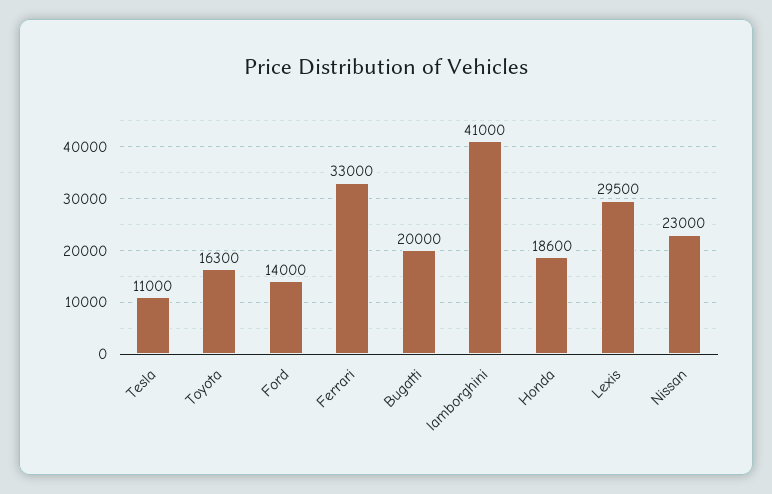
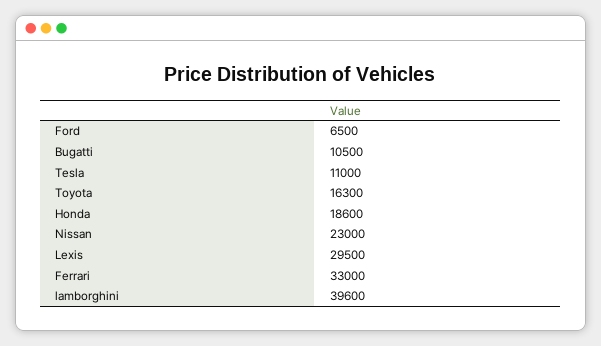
Ford: 14000 -> 6500
Bugatti: 20000 -> 10500
lamborghini: 41000 -> 39600

